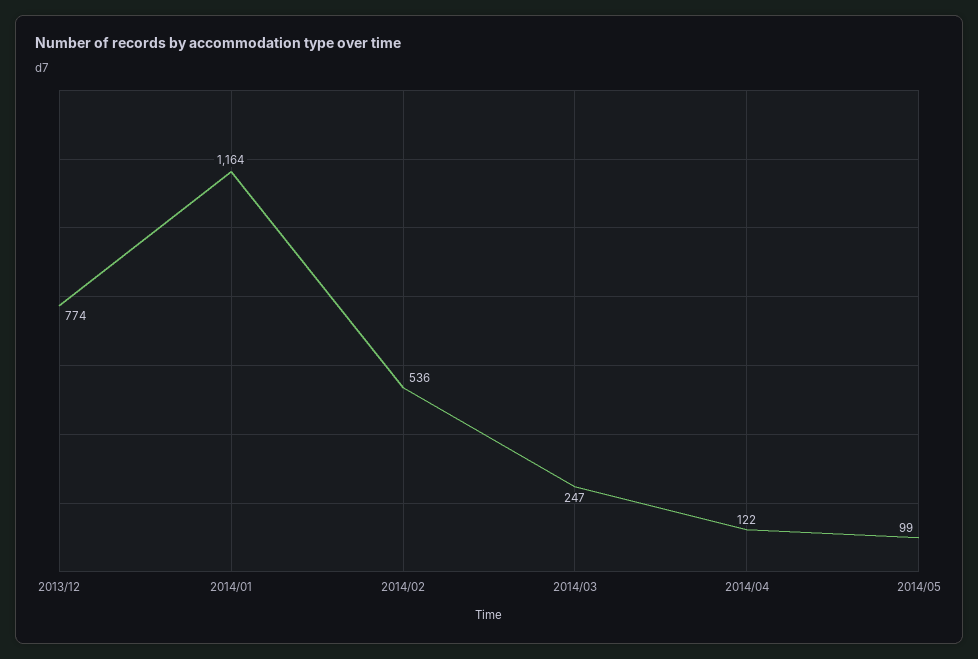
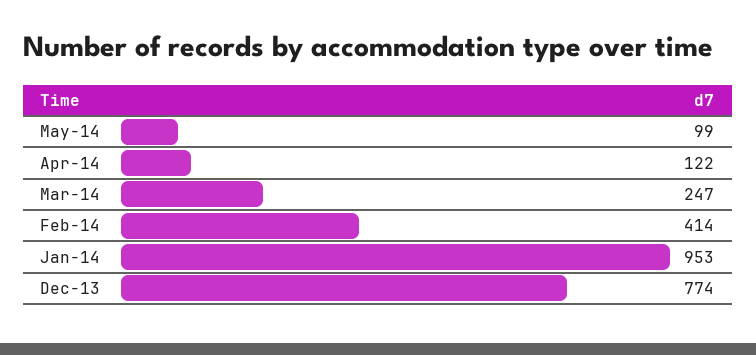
2014/01: 1164 -> 953
2014/02: 536 -> 414

